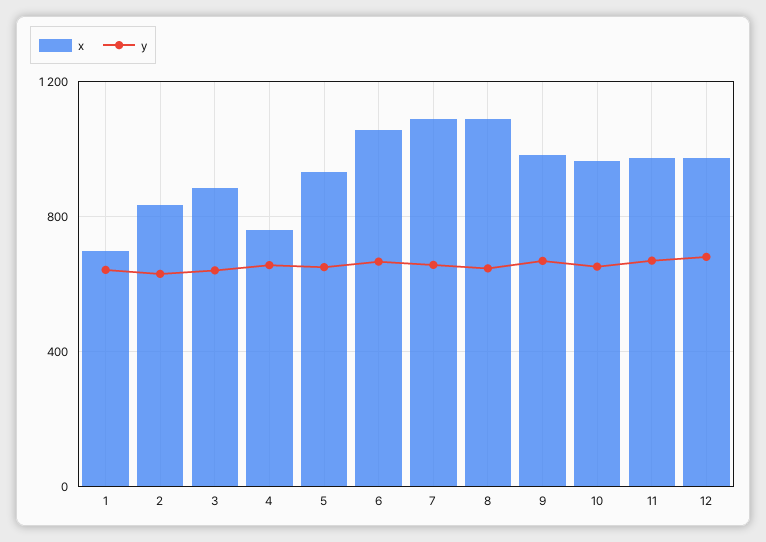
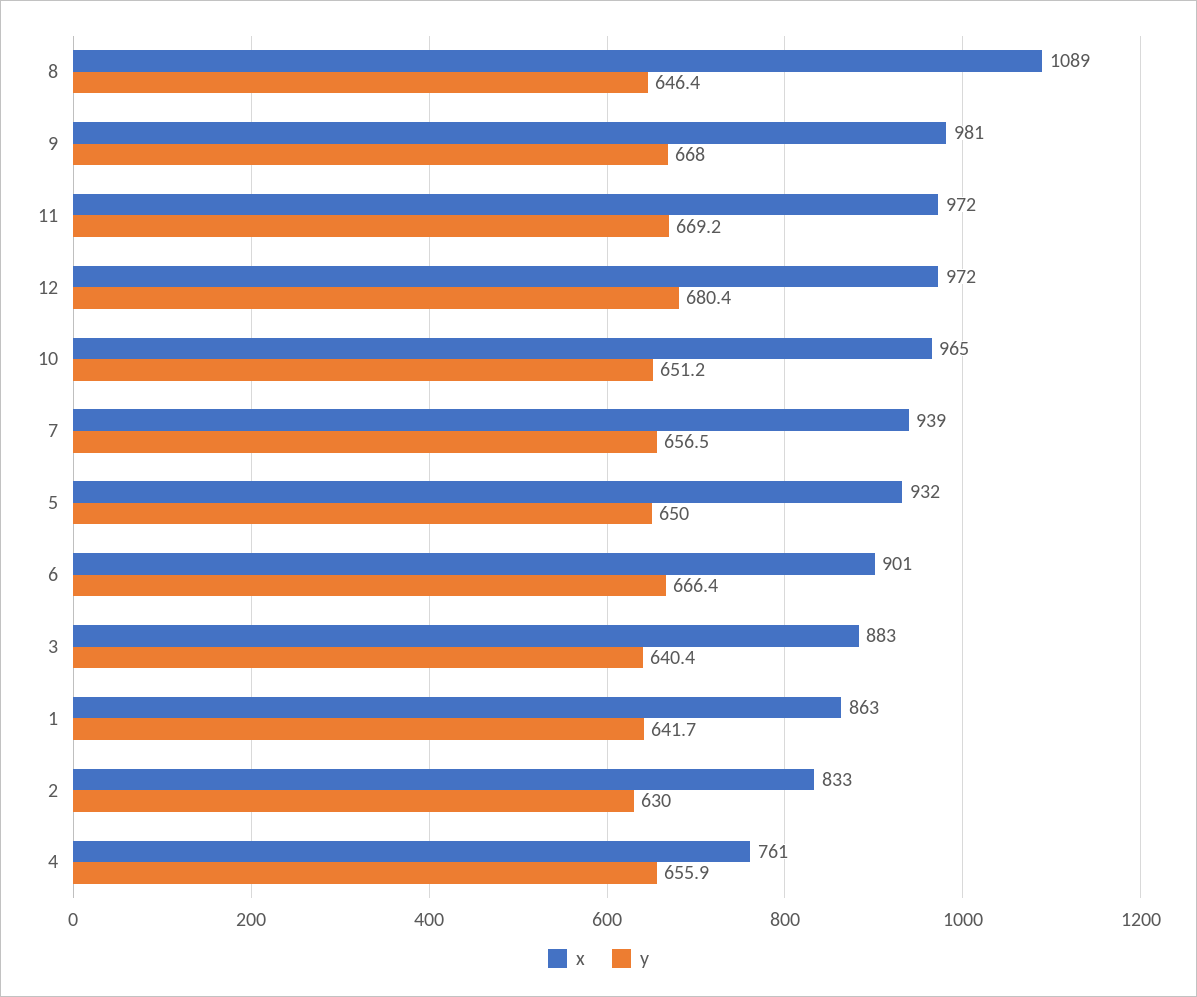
x, 1: 700 -> 863
x, 6: 1050 -> 901
x, 7: 1100 -> 939

